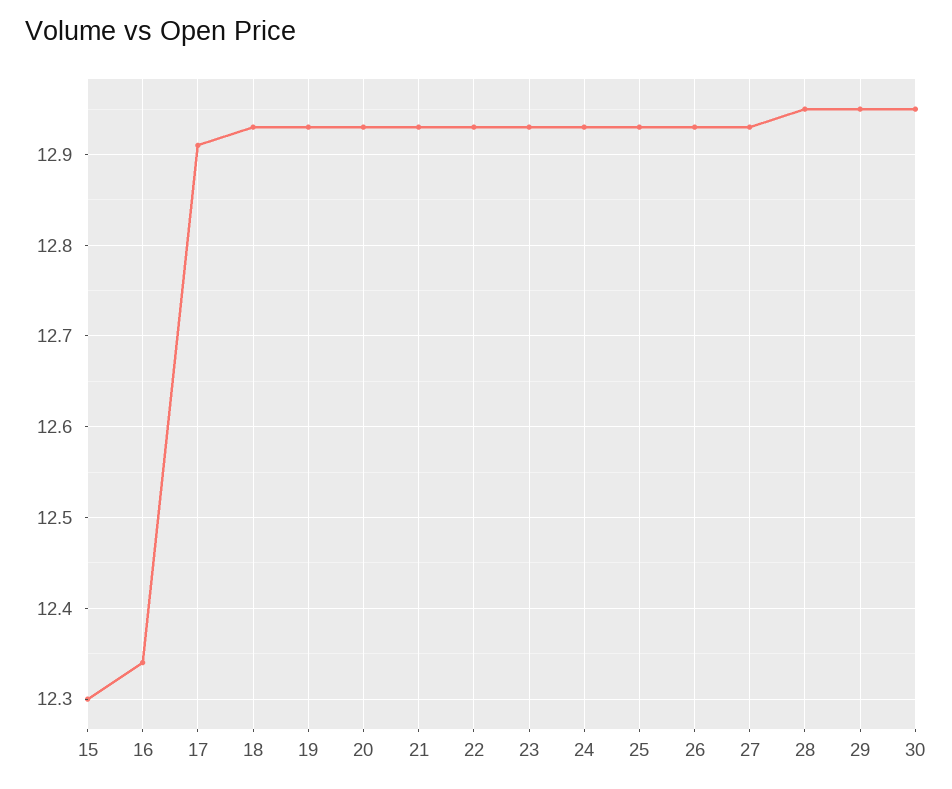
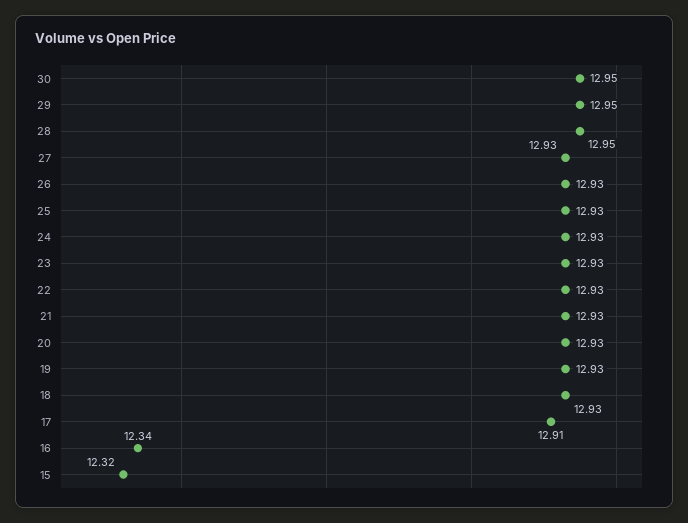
15: 12.3 -> 12.32

